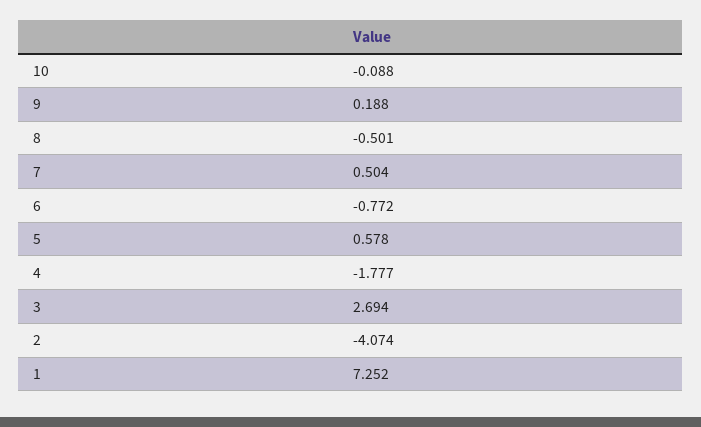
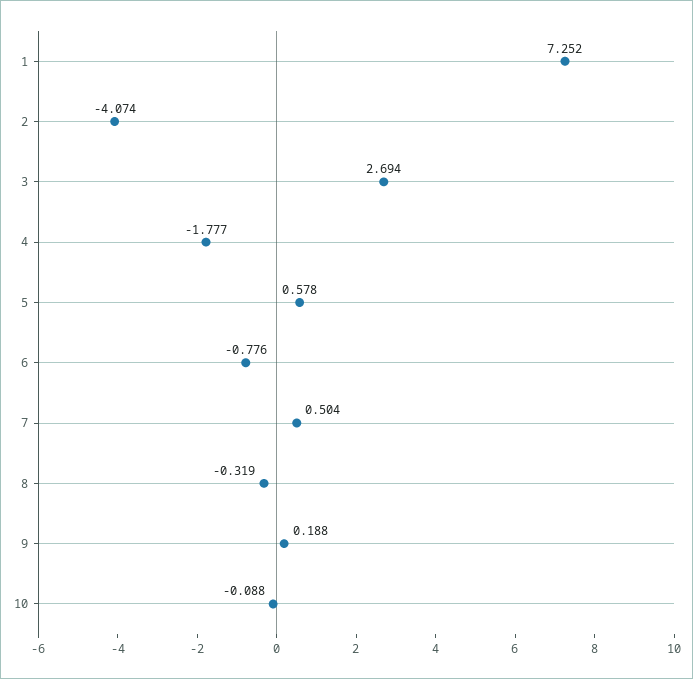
8: -0.501 -> -0.319
6: -0.772 -> -0.776

